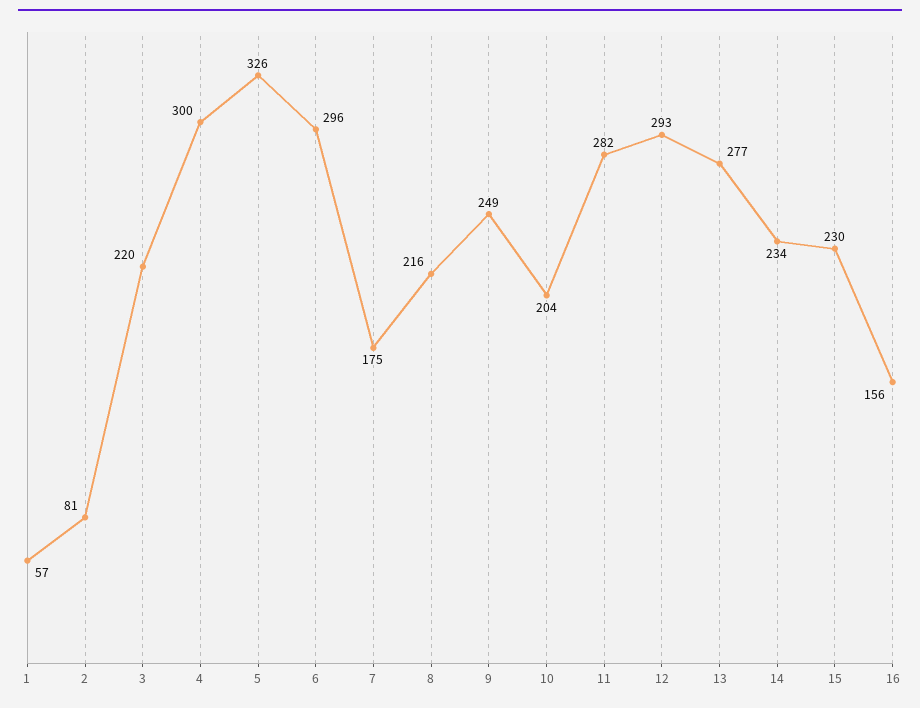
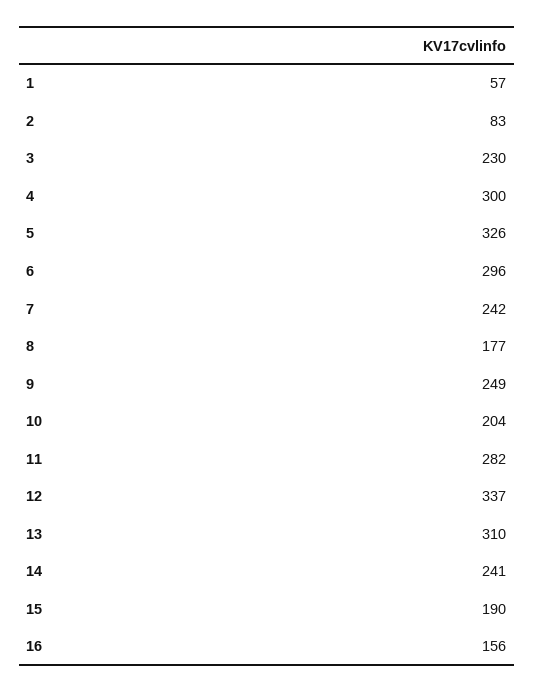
2: 81 -> 83
3: 220 -> 230
7: 175 -> 242
8: 216 -> 177
12: 293 -> 337
13: 277 -> 310
14: 234 -> 241
15: 230 -> 190

